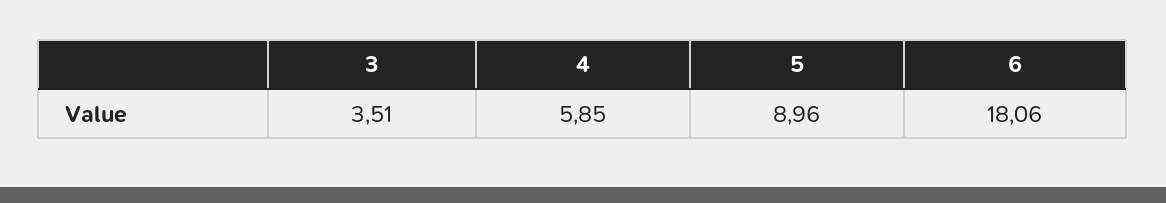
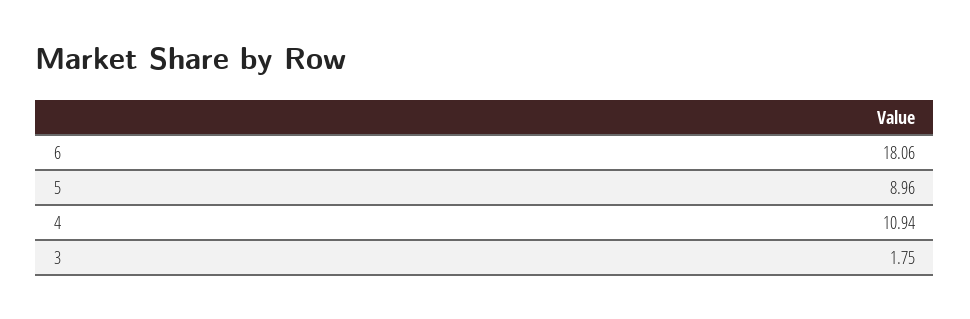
3: 3.51 -> 1.75
4: 5.85 -> 10.94

